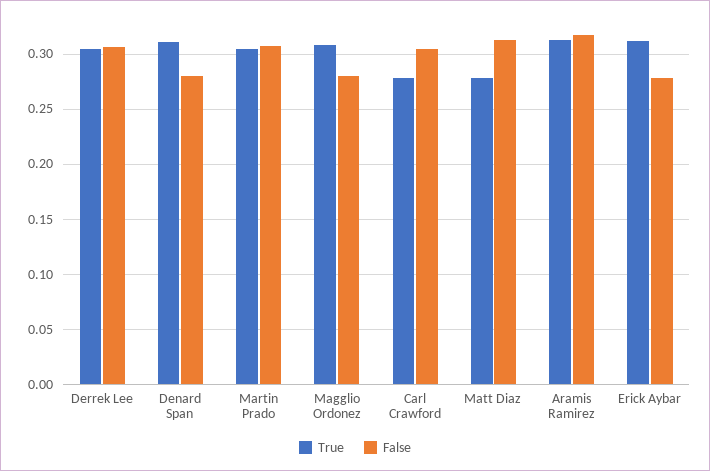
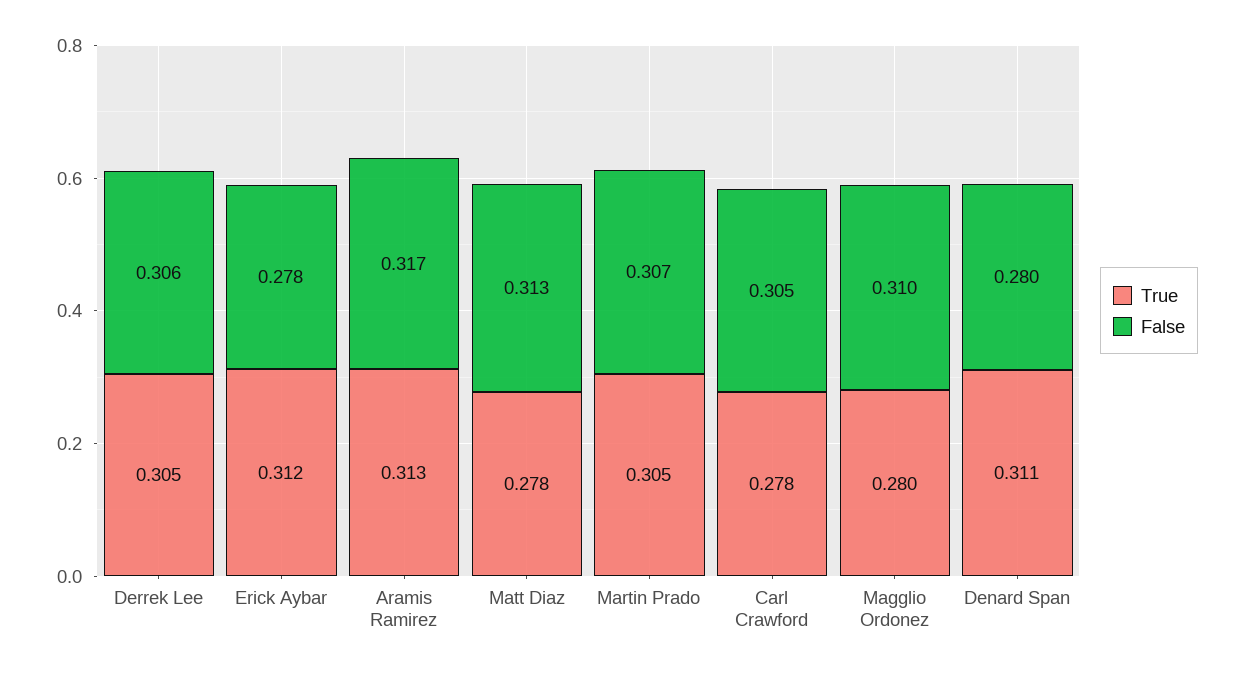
True, Magglio Ordonez: 0.31 -> 0.28
False, Magglio Ordonez: 0.28 -> 0.31

